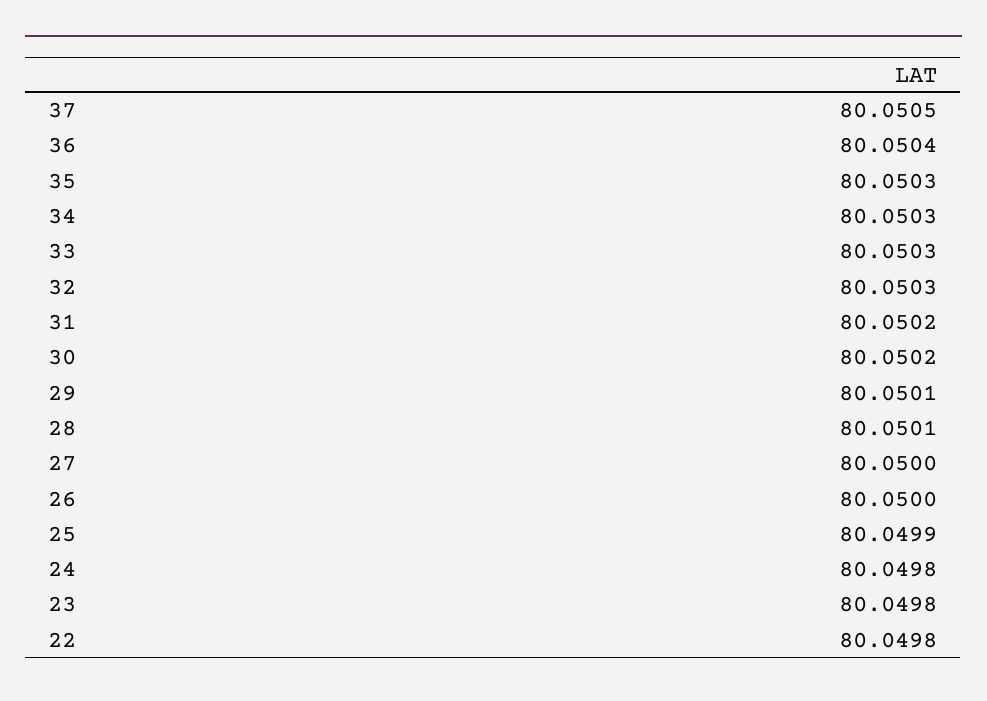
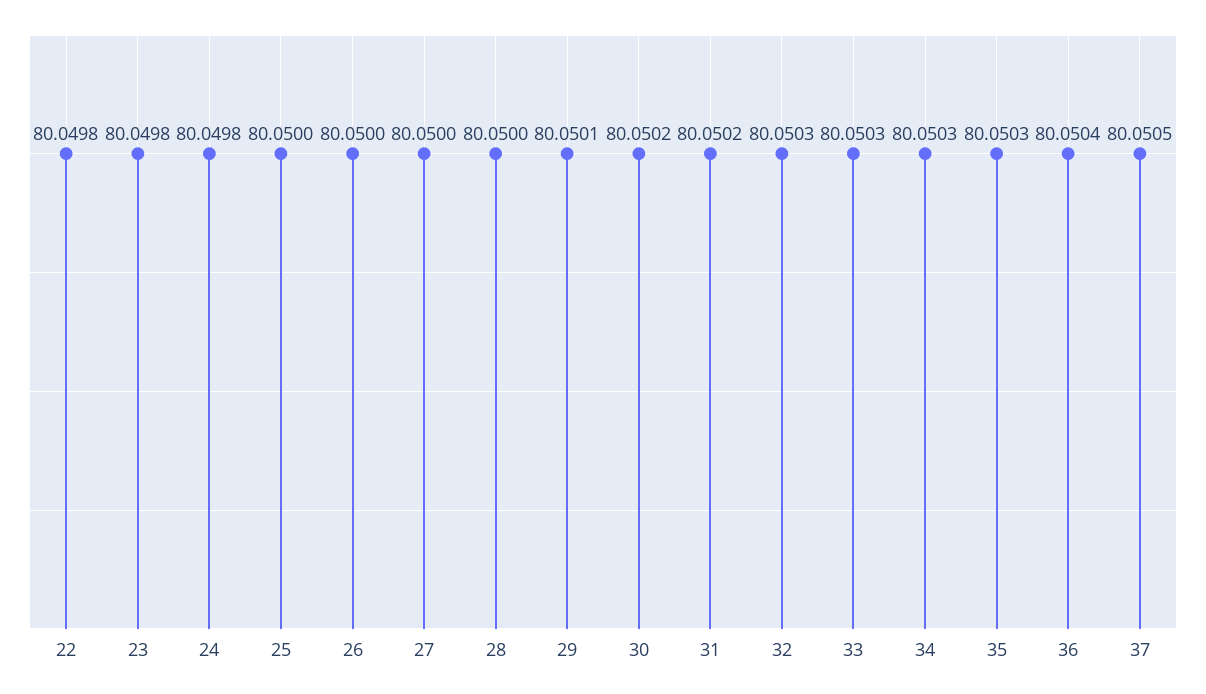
28: 80.0501 -> 80.05
25: 80.0499 -> 80.05

